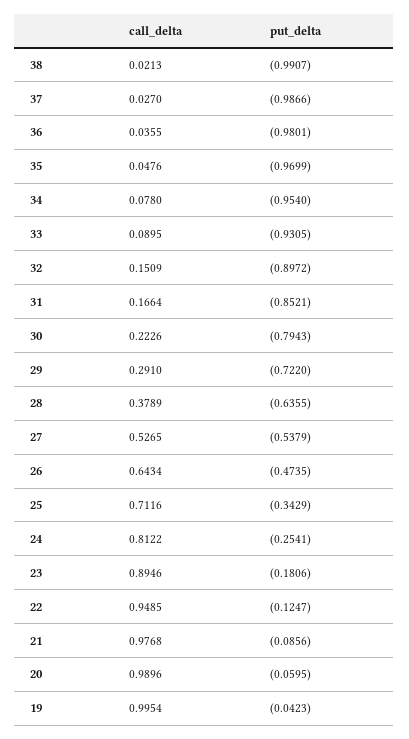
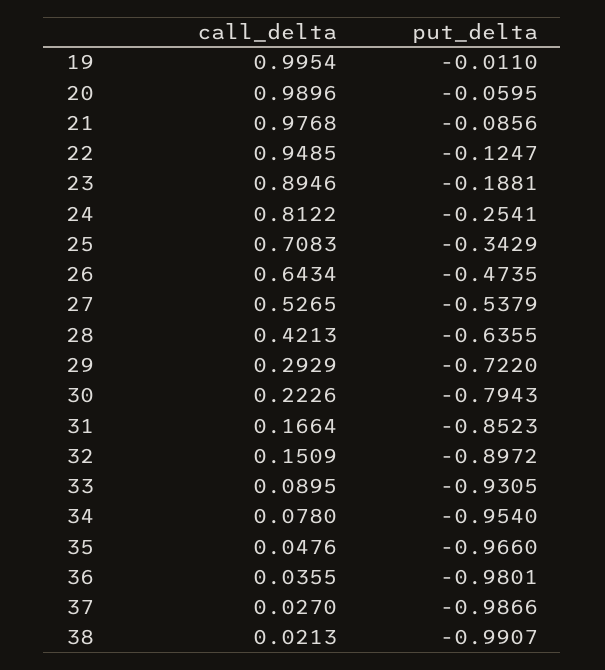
put_delta, 35: -0.9699 -> -0.966
put_delta, 31: -0.8521 -> -0.8523
call_delta, 29: 0.291 -> 0.2929
call_delta, 28: 0.3789 -> 0.4213
call_delta, 25: 0.7116 -> 0.7083
put_delta, 23: -0.1806 -> -0.1881
put_delta, 19: -0.0423 -> -0.011

